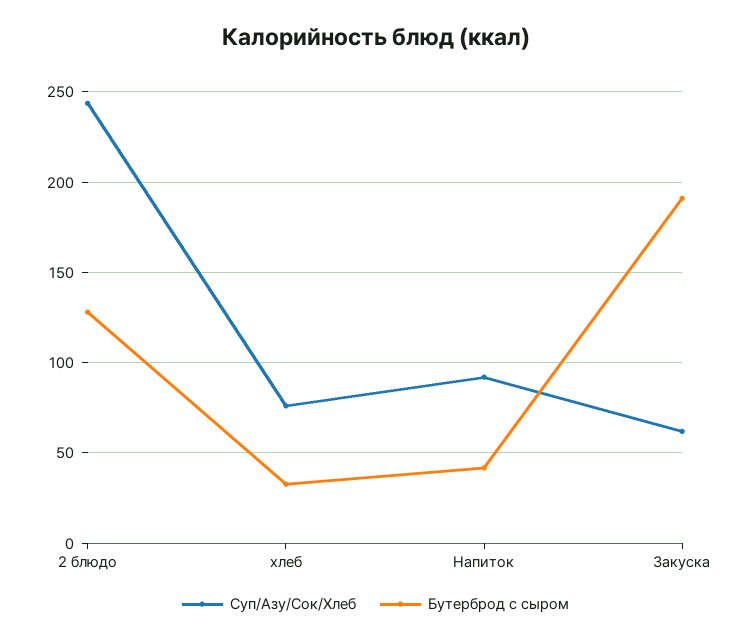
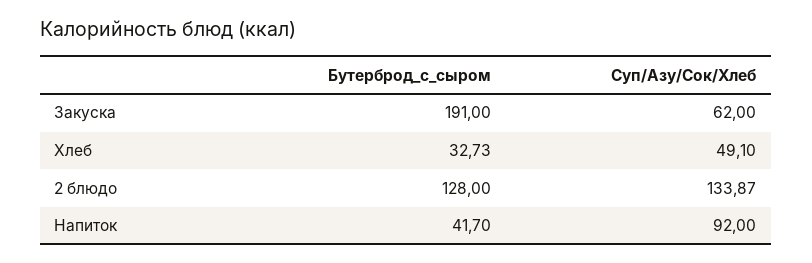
Суп/Азу/Сок/Хлеб, 2 блюдо: 245 -> 133.87
Суп/Азу/Сок/Хлеб, хлеб: 75 -> 49.1

